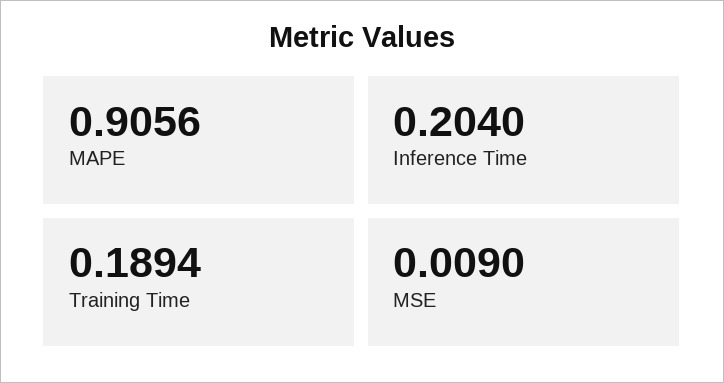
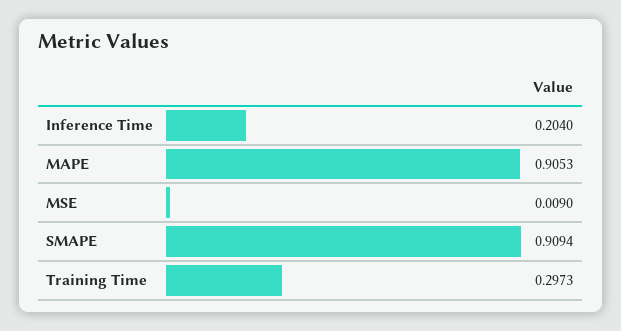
MAPE: 0.9056 -> 0.9053
Training Time: 0.1894 -> 0.2973
SMAPE: none -> 0.9094

